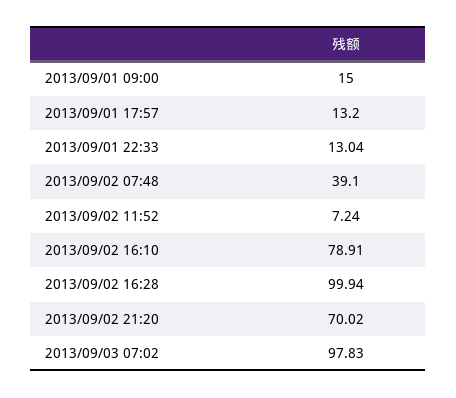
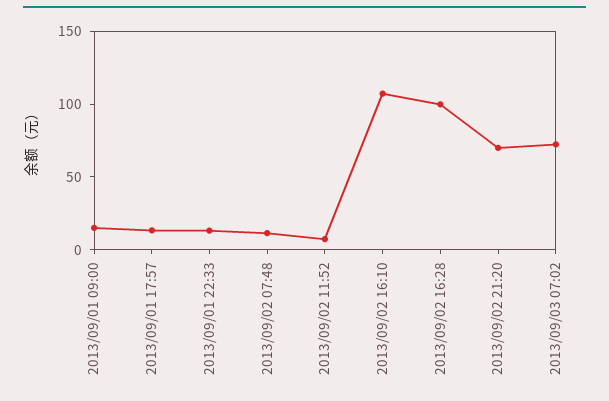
2013/09/02 07:48: 39.1 -> 10
2013/09/02 16:10: 78.91 -> 110
2013/09/03 07:02: 97.83 -> 70

